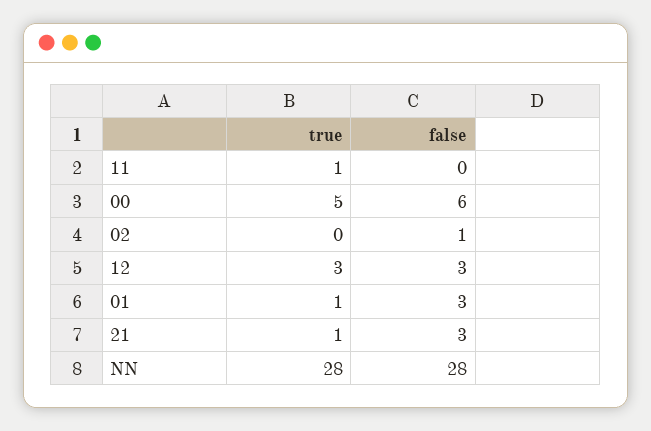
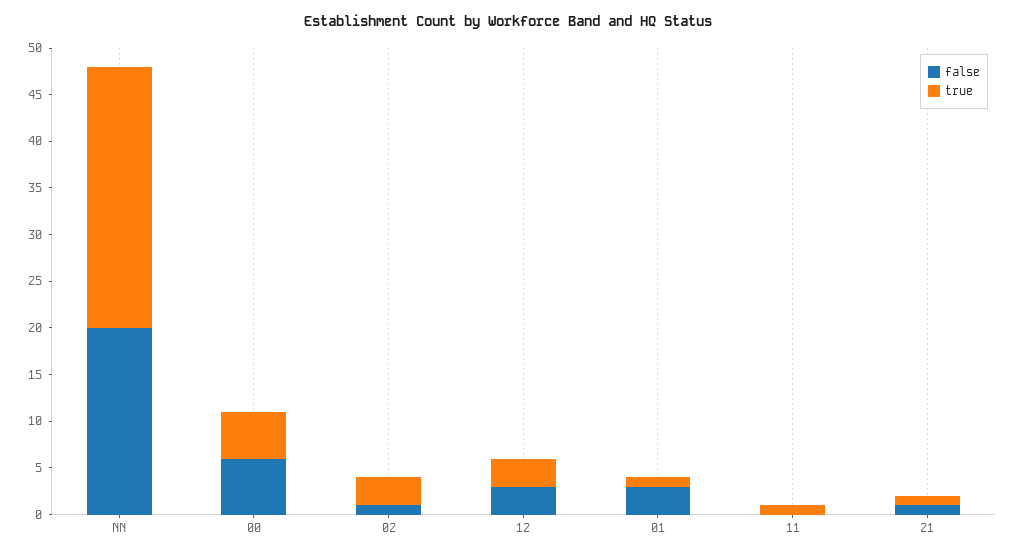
true, 02: 0 -> 3
false, 21: 3 -> 1
false, NN: 28 -> 20

